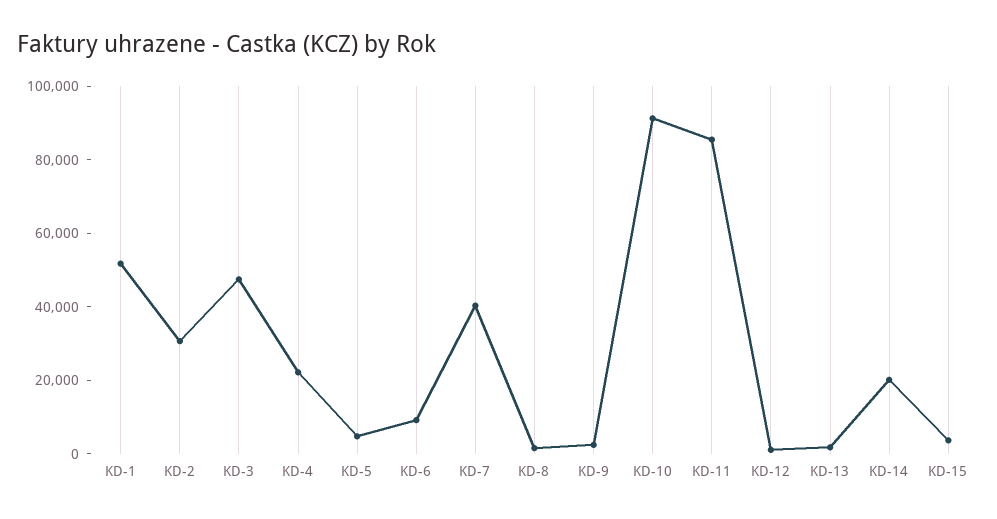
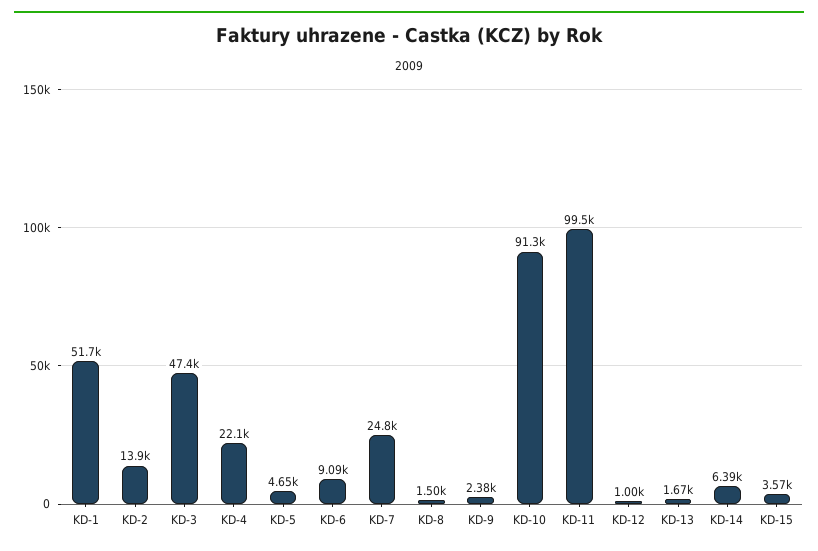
KD-2: 30000 -> 13900
KD-7: 40000 -> 24800
KD-11: 85000 -> 99500
KD-14: 20000 -> 6390

